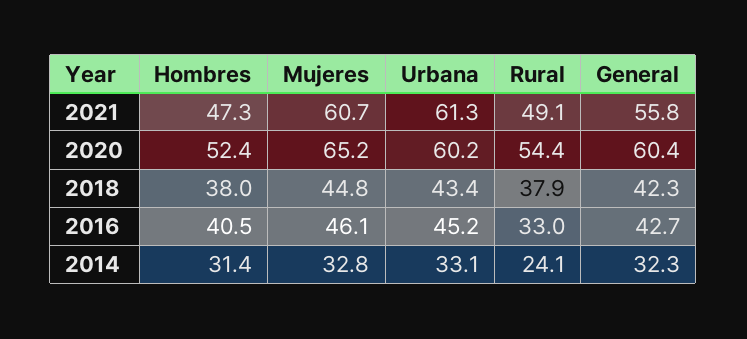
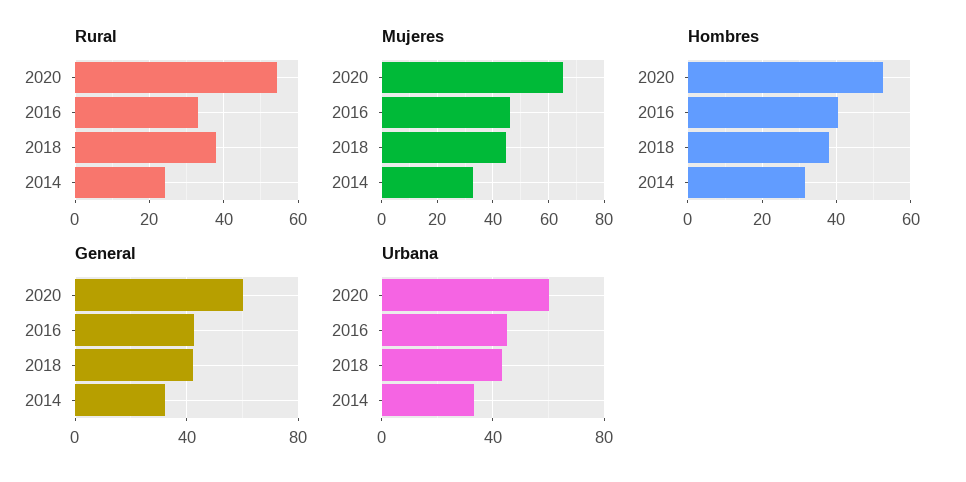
Hombres, 2021: 47.3 -> none
Mujeres, 2021: 60.7 -> none
Urbana, 2021: 61.3 -> none
Rural, 2021: 49.1 -> none
General, 2021: 55.8 -> none

